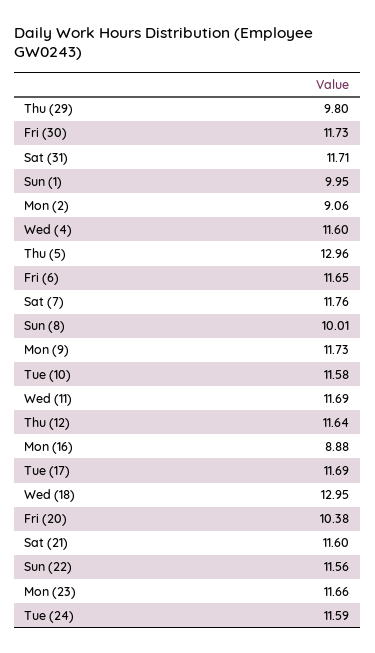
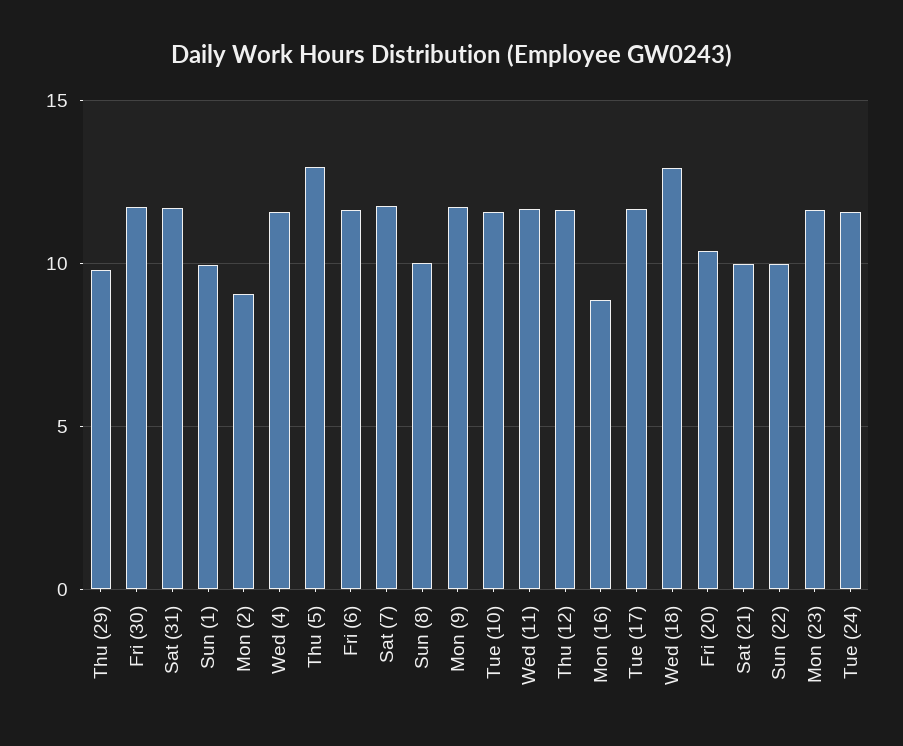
Sat (21): 11.6 -> 10
Sun (22): 11.56 -> 10

